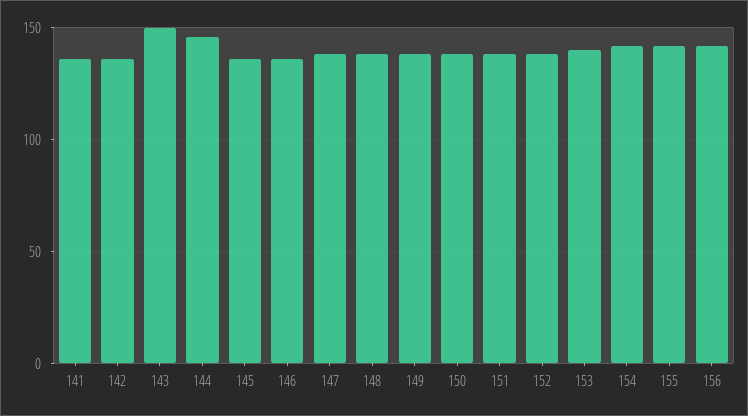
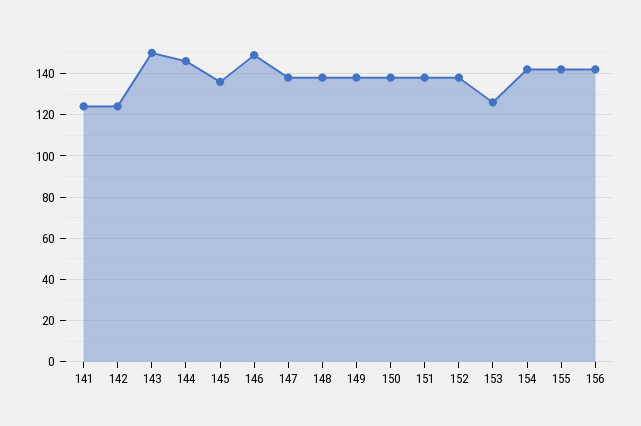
141: 135 -> 125
142: 135 -> 125
146: 135 -> 150
153: 140 -> 125

